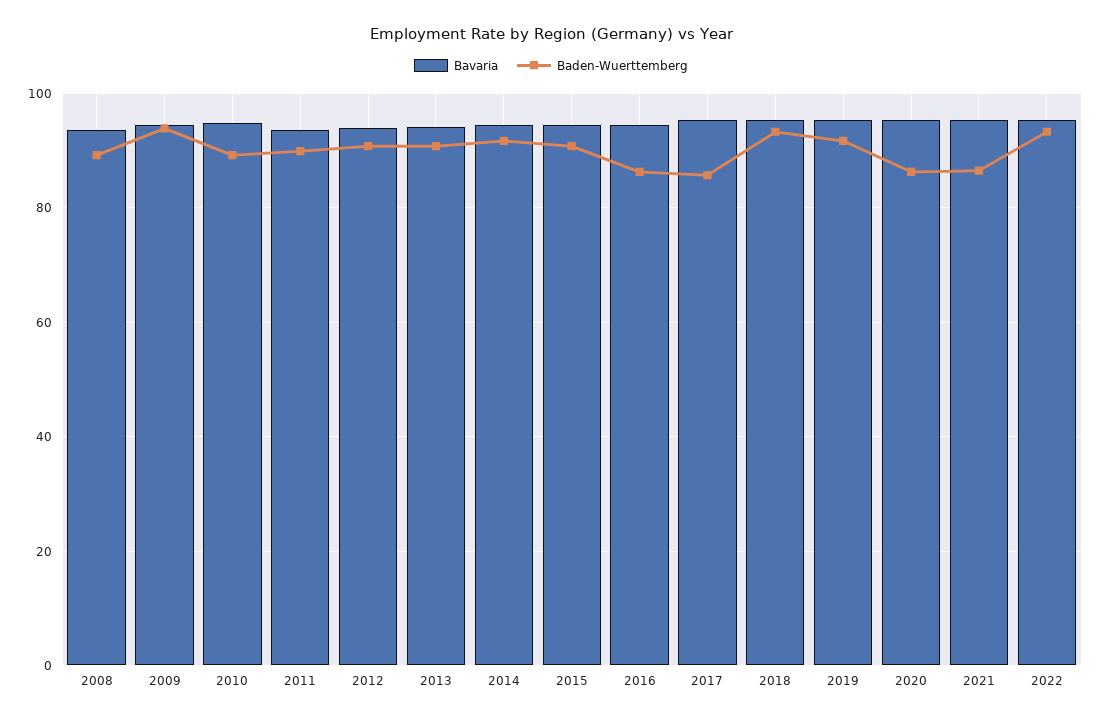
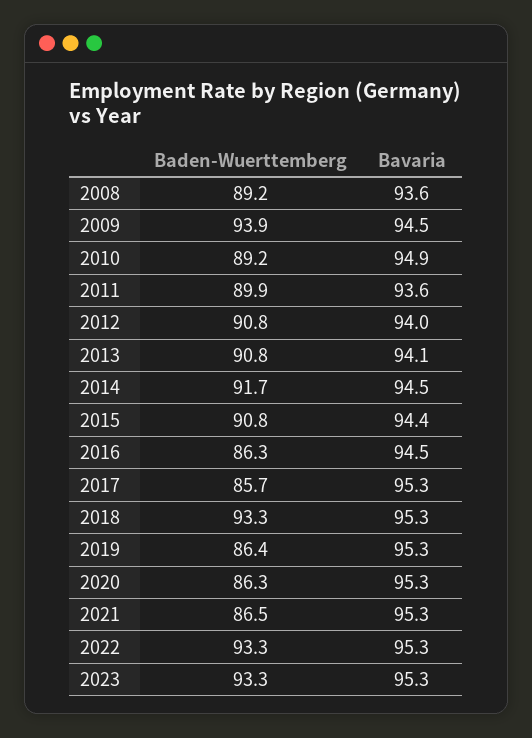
Baden-Wuerttemberg, 2019: 92 -> 86.4
Baden-Wuerttemberg, 2023: none -> 93.3
Bavaria, 2023: none -> 95.3

